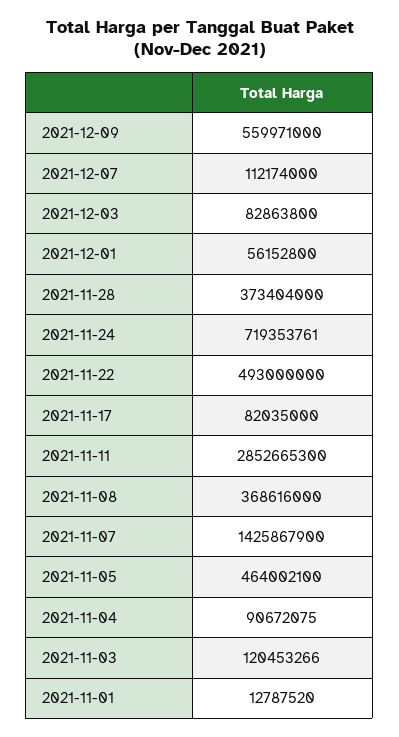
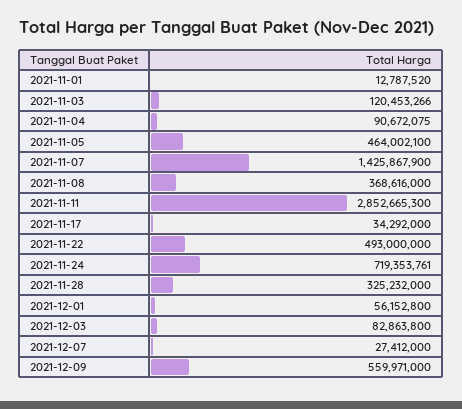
2021-12-07: 112174000 -> 27412000
2021-11-28: 373404000 -> 325232000
2021-11-17: 82035000 -> 34292000

